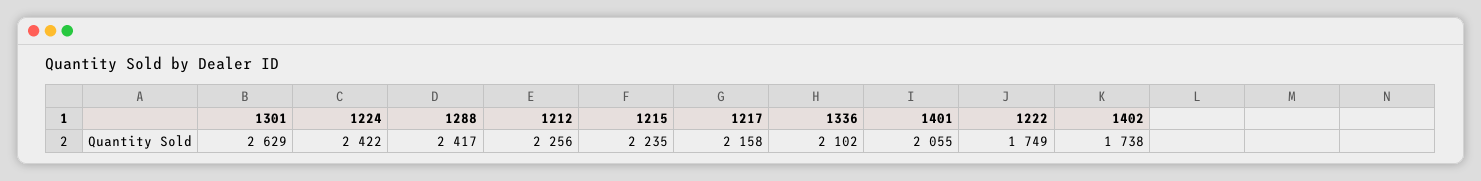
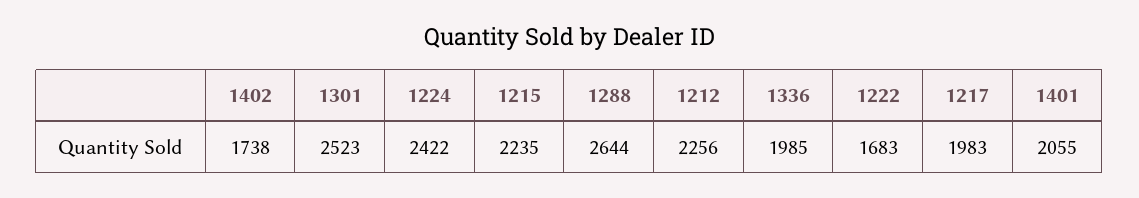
1301: 2629 -> 2523
1288: 2417 -> 2644
1217: 2158 -> 1983
1336: 2102 -> 1985
1222: 1749 -> 1683

